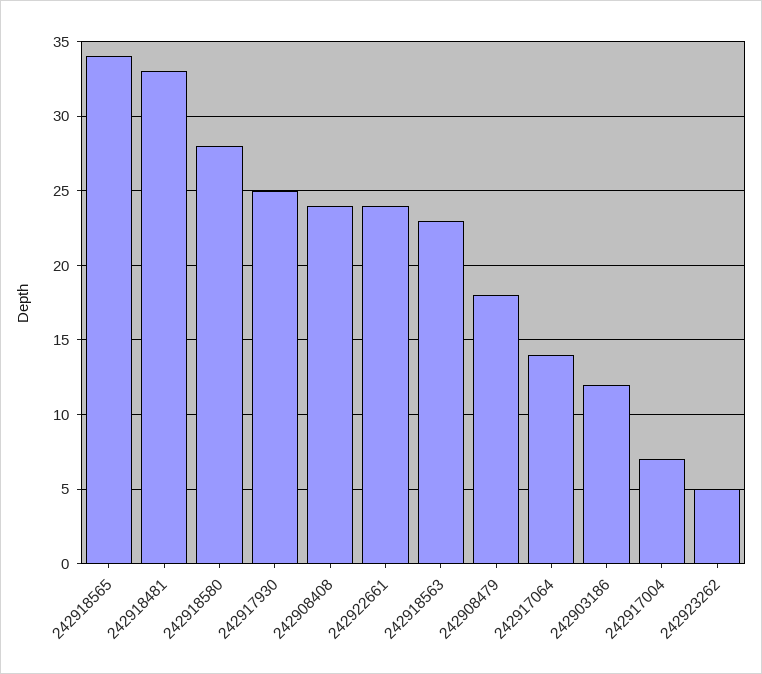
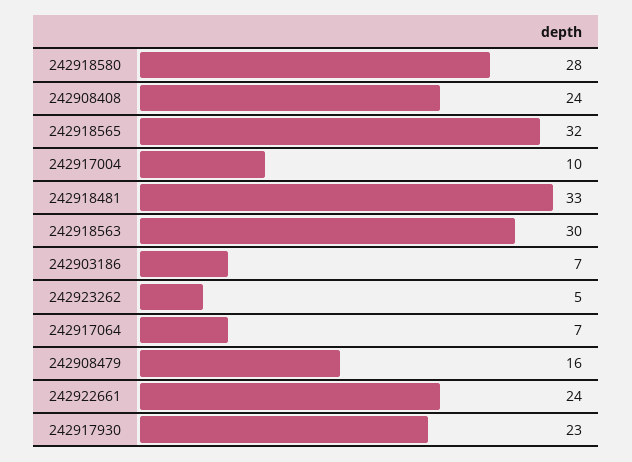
242918565: 34 -> 32
242917930: 25 -> 23
242918563: 23 -> 30
242908479: 18 -> 16
242917064: 14 -> 7
242903186: 12 -> 7
242917004: 7 -> 10

